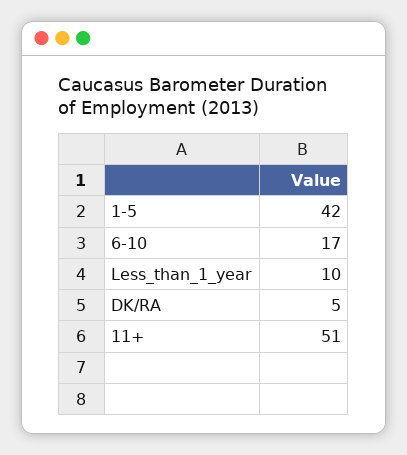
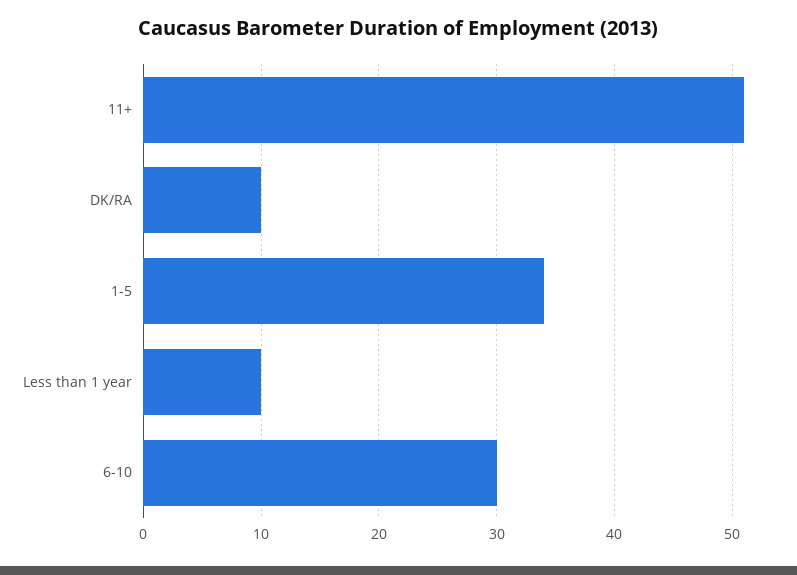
1-5: 42 -> 34
6-10: 17 -> 30
DK/RA: 5 -> 10

